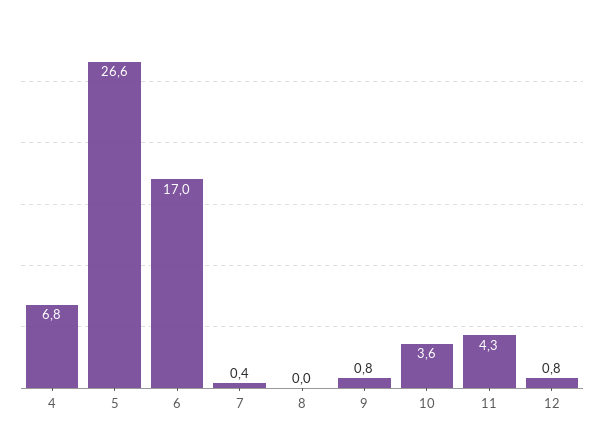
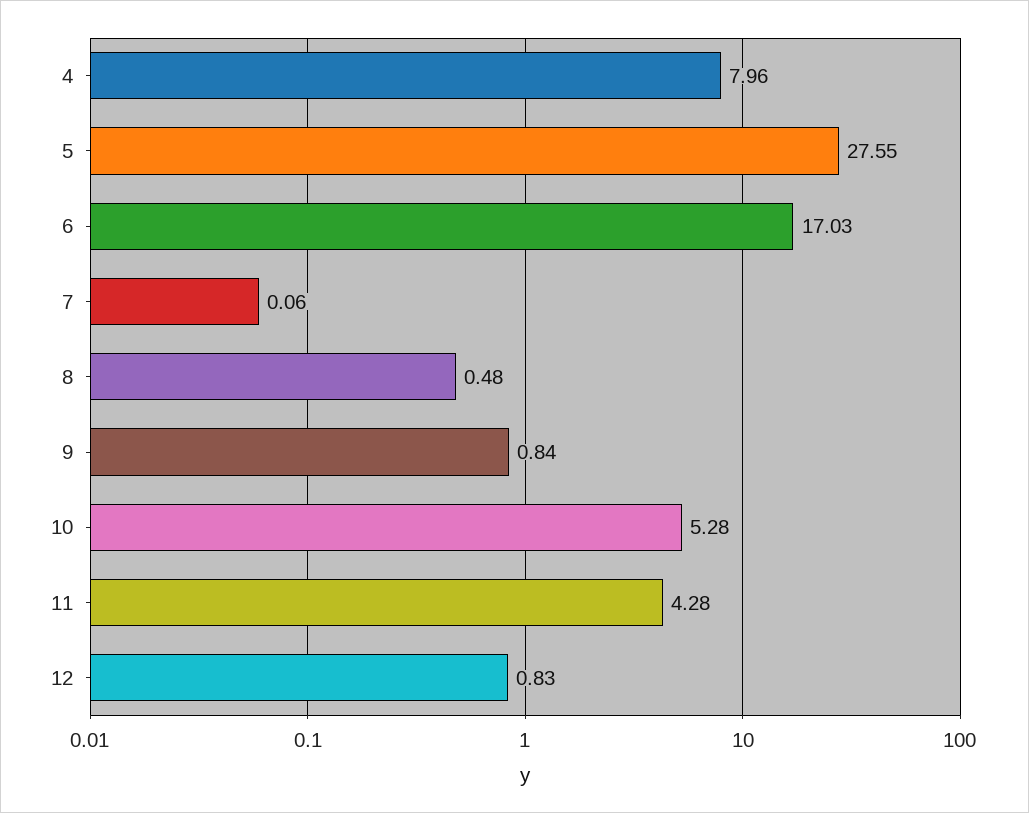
4: 6.8 -> 7.96
5: 26.6 -> 27.55
7: 0.4 -> 0.06
8: 0 -> 0.48
10: 3.6 -> 5.28

